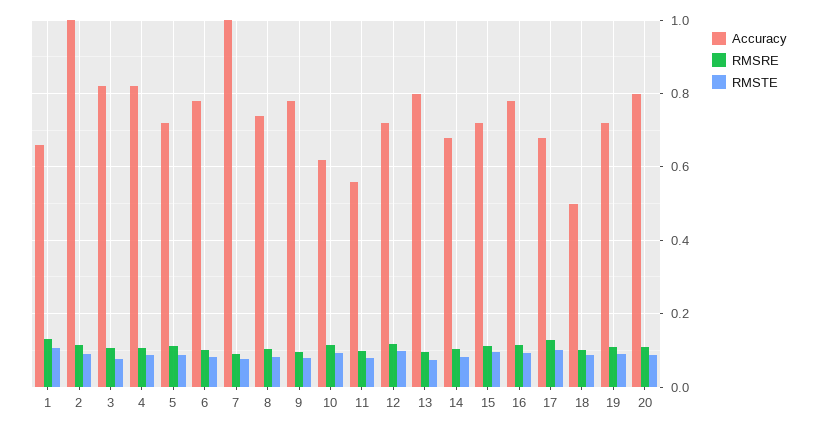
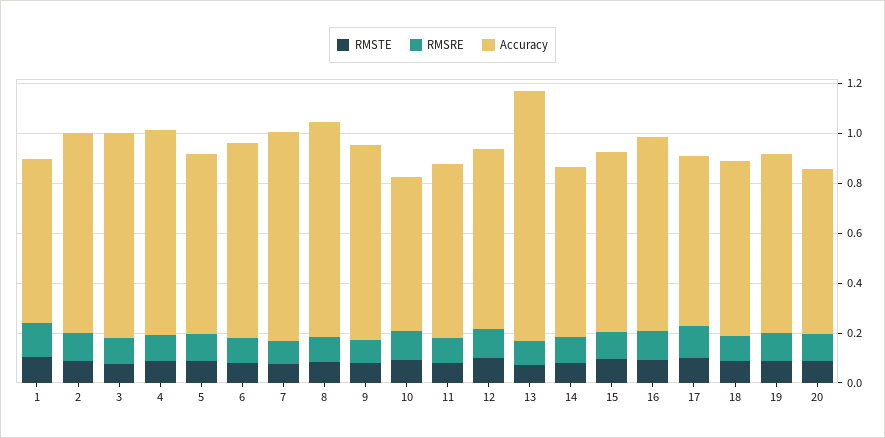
Accuracy, 2: 1 -> 0.8
Accuracy, 7: 1 -> 0.85
Accuracy, 8: 0.74 -> 0.85
Accuracy, 11: 0.56 -> 0.7
Accuracy, 13: 0.8 -> 1
Accuracy, 18: 0.5 -> 0.7
Accuracy, 20: 0.8 -> 0.65

